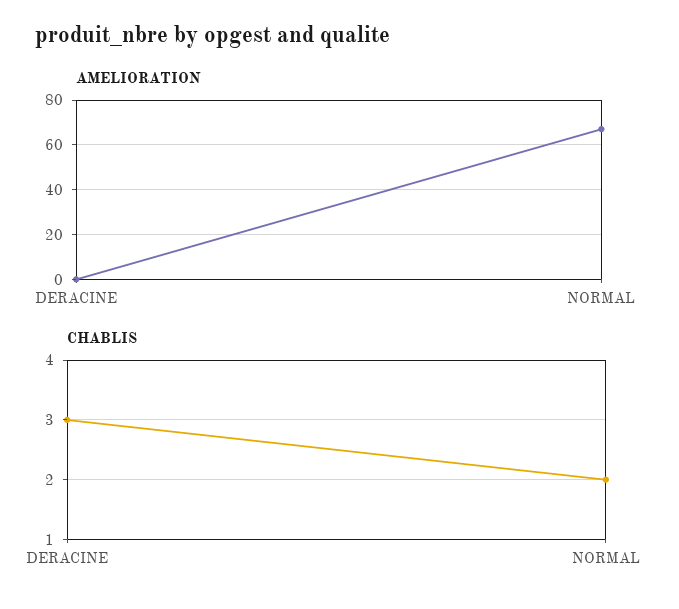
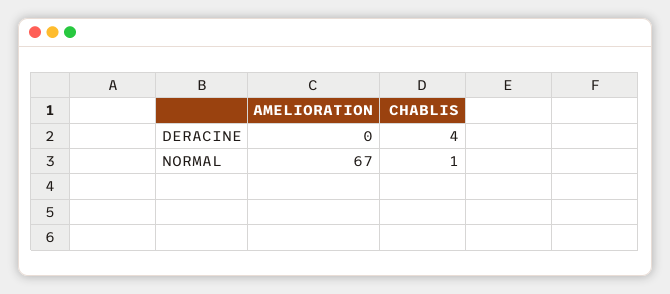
CHABLIS, DERACINE: 3 -> 4
CHABLIS, NORMAL: 2 -> 1

